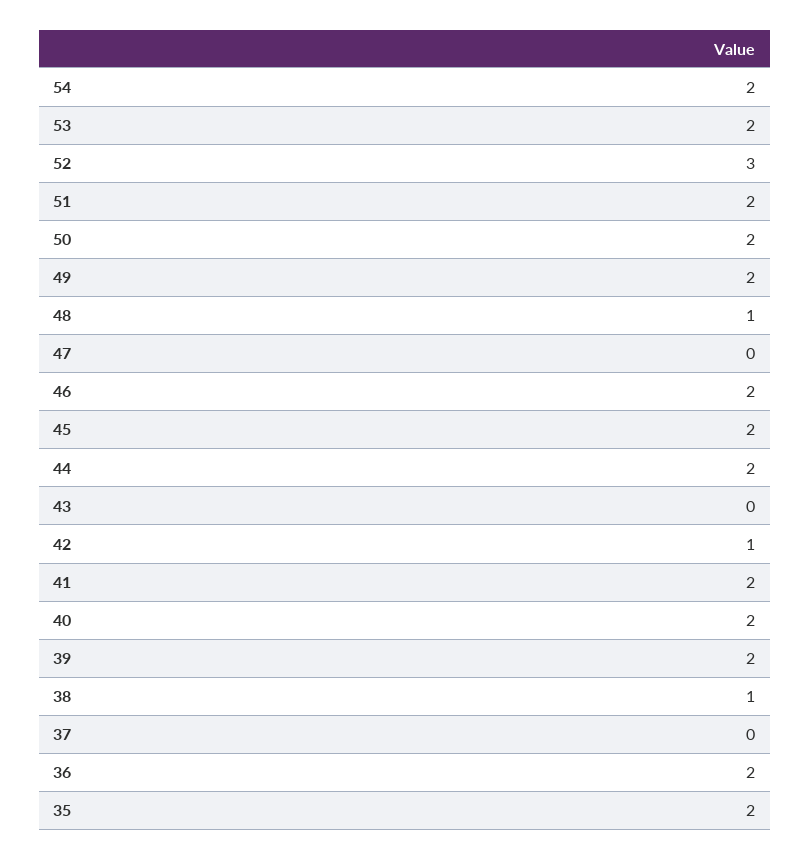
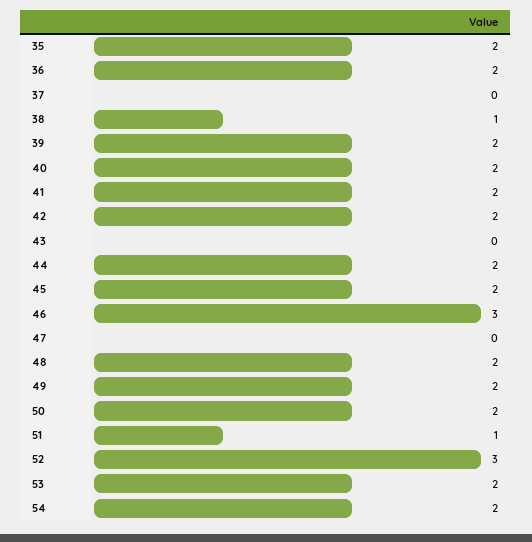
51: 2 -> 1
48: 1 -> 2
46: 2 -> 3
42: 1 -> 2

